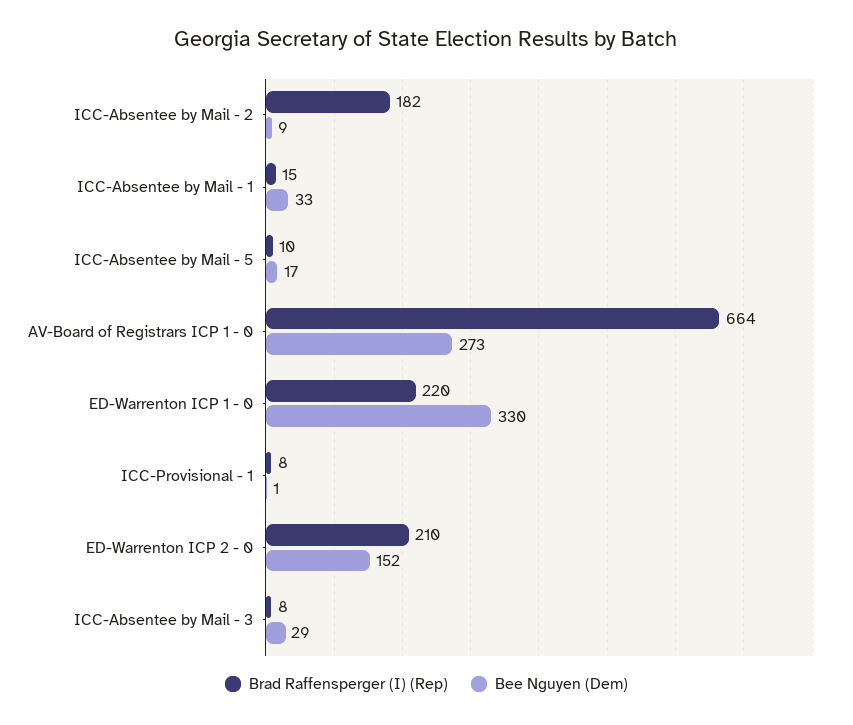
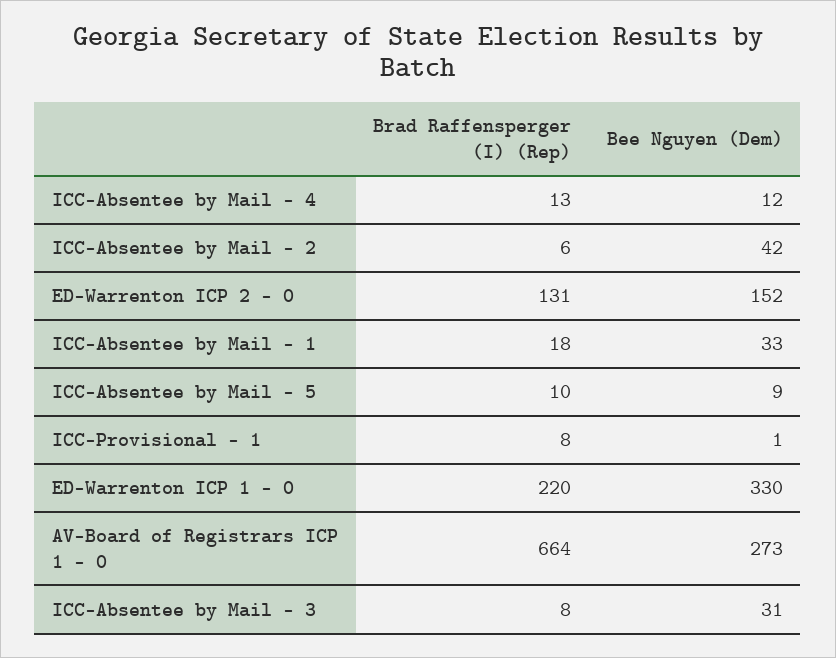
Brad Raffensperger (I) (Rep), ICC-Absentee by Mail - 2: 182 -> 6
Bee Nguyen (Dem), ICC-Absentee by Mail - 2: 9 -> 42
Brad Raffensperger (I) (Rep), ICC-Absentee by Mail - 1: 15 -> 18
Bee Nguyen (Dem), ICC-Absentee by Mail - 5: 17 -> 9
Brad Raffensperger (I) (Rep), ED-Warrenton ICP 2 - 0: 210 -> 131
Bee Nguyen (Dem), ICC-Absentee by Mail - 3: 29 -> 31
Brad Raffensperger (I) (Rep), ICC-Absentee by Mail - 4: none -> 13
Bee Nguyen (Dem), ICC-Absentee by Mail - 4: none -> 12

